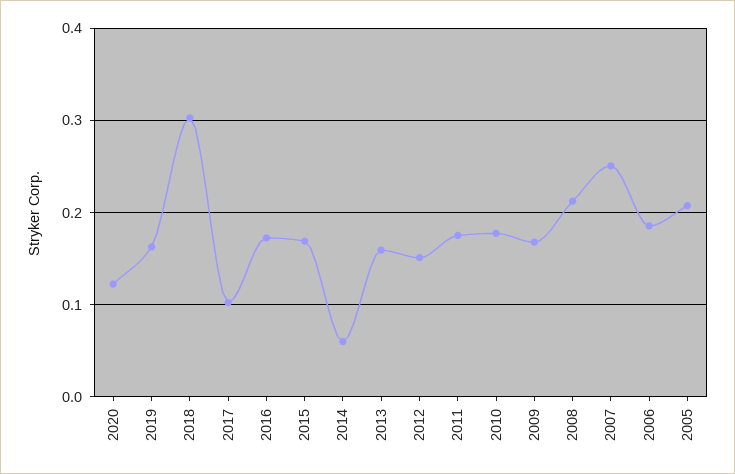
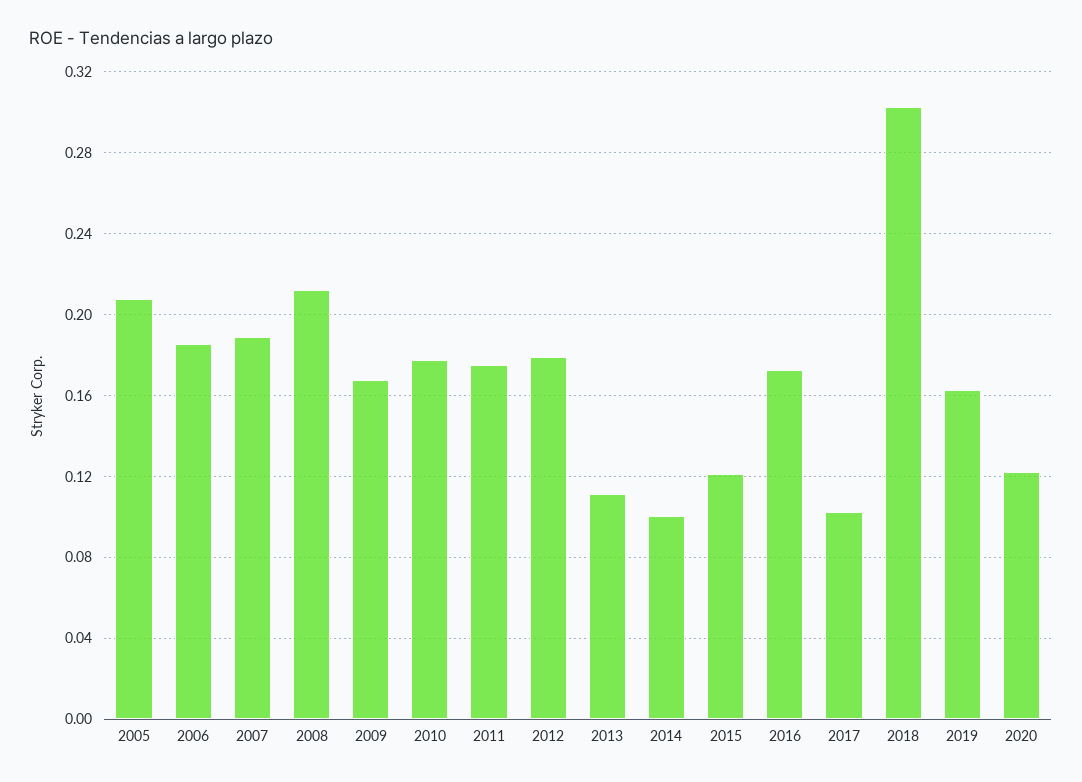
2015: 0.17 -> 0.12
2014: 0.06 -> 0.1
2013: 0.16 -> 0.11
2012: 0.15 -> 0.18
2007: 0.25 -> 0.19

